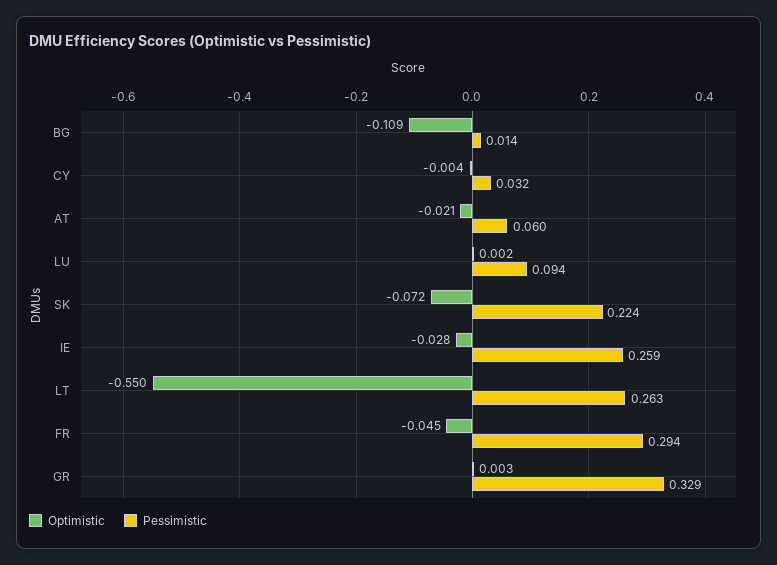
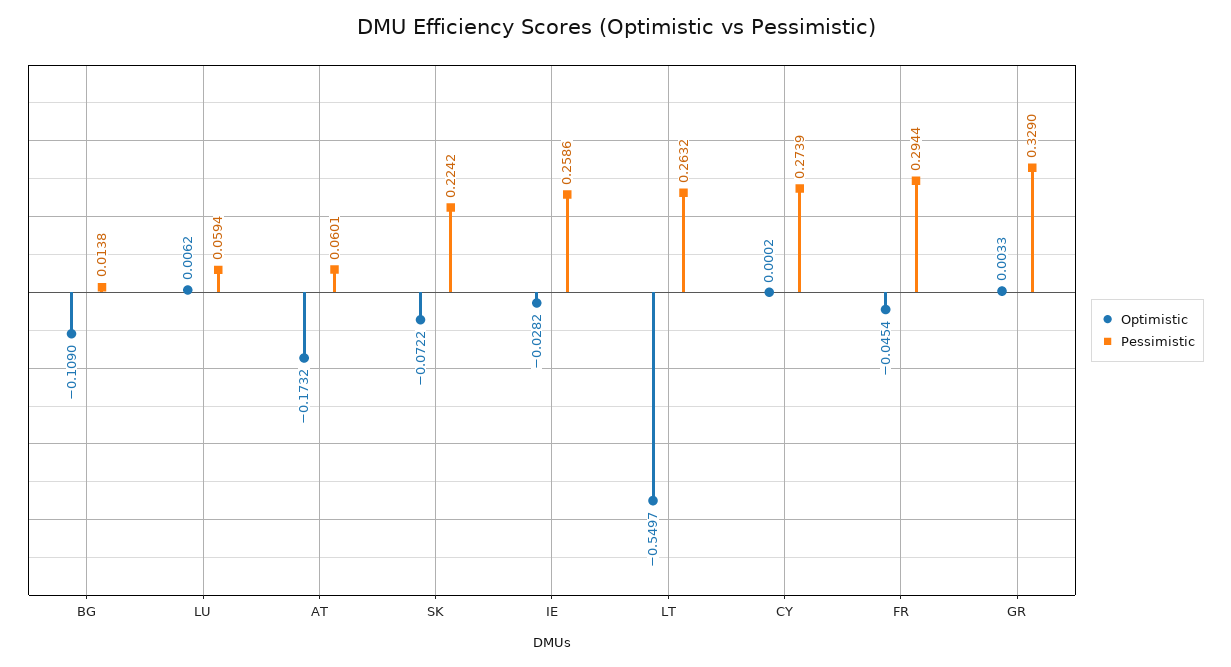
Optimistic, CY: -0.004 -> 0.0002
Pessimistic, CY: 0.032 -> 0.2739
Optimistic, AT: -0.021 -> -0.1732
Optimistic, LU: 0.002 -> 0.0062
Pessimistic, LU: 0.094 -> 0.0594

